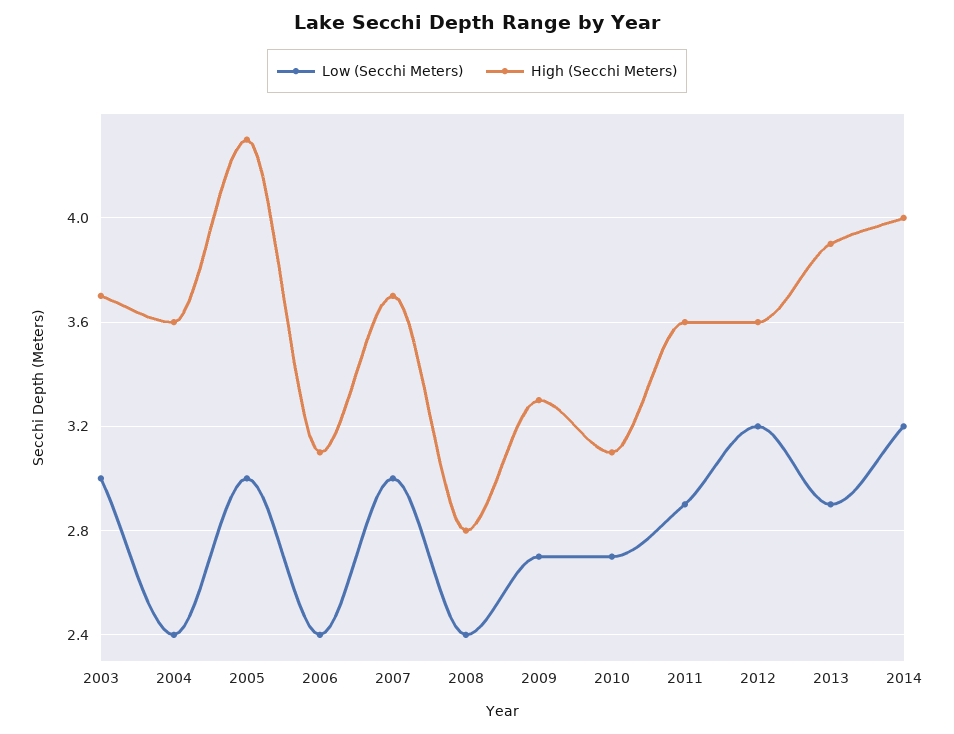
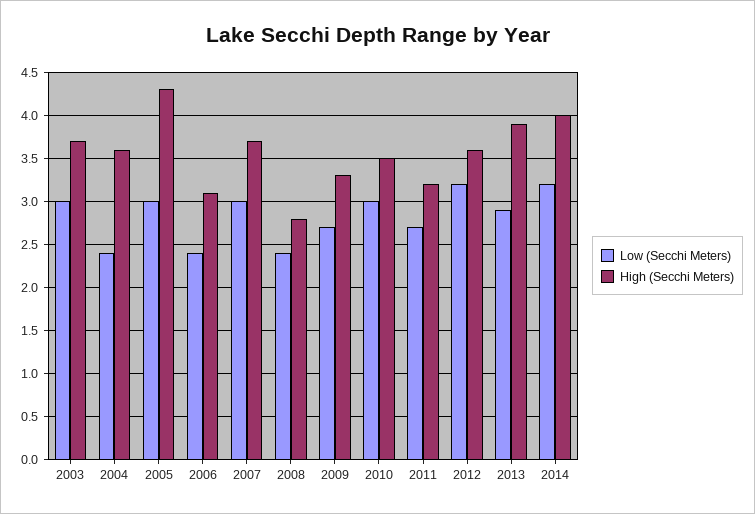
Low (Secchi Meters), 2010: 2.7 -> 3
High (Secchi Meters), 2010: 3.1 -> 3.5
Low (Secchi Meters), 2011: 2.9 -> 2.7
High (Secchi Meters), 2011: 3.6 -> 3.2

